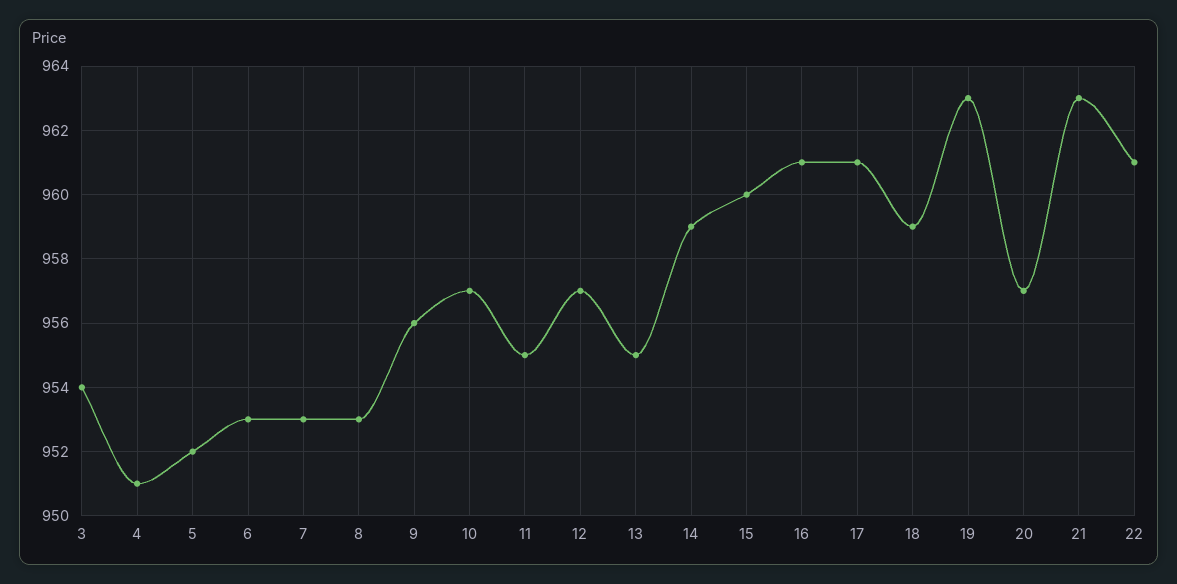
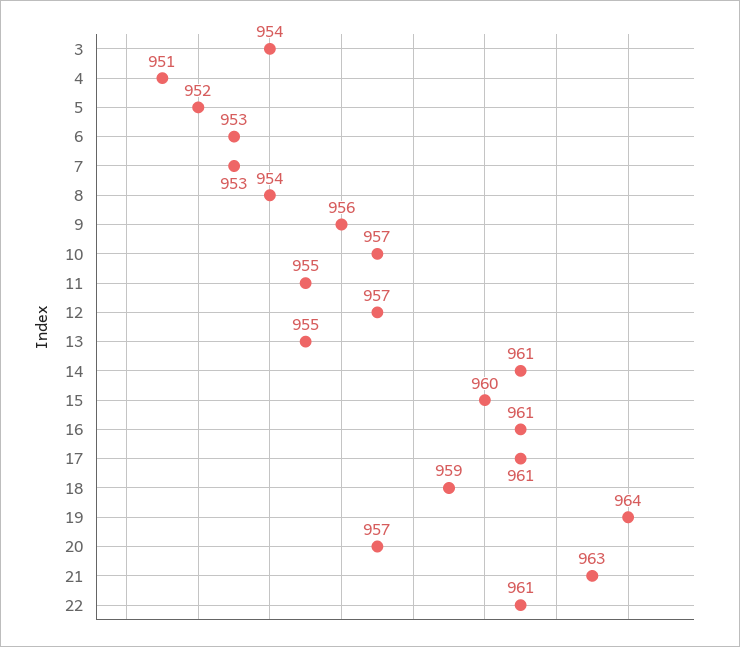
8: 953 -> 954
14: 959 -> 961
19: 963 -> 964

